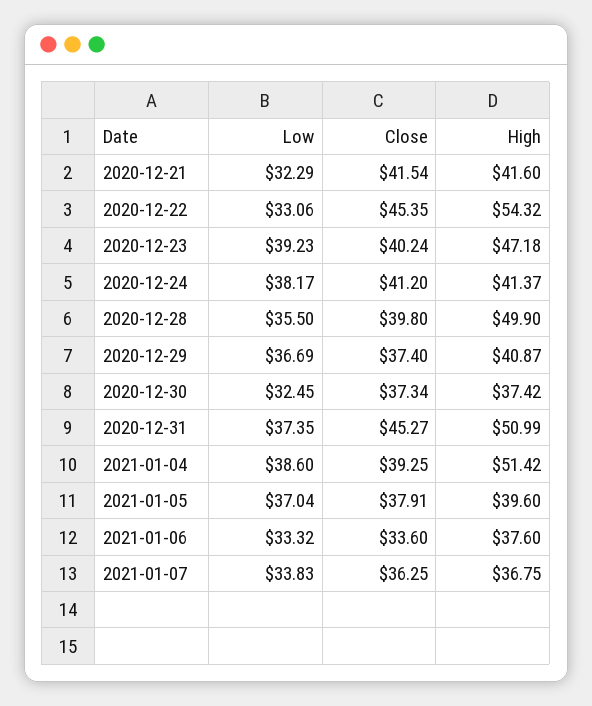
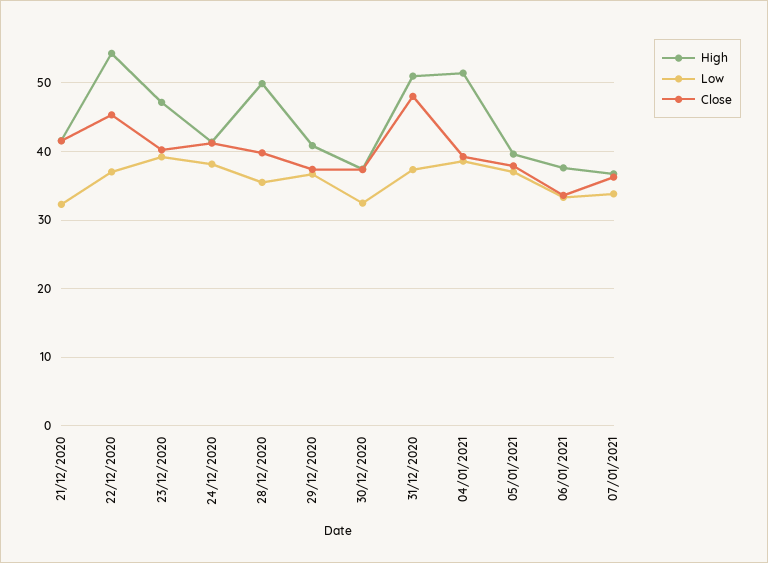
Low, 2020-12-22: 33.06 -> 37
Close, 2020-12-31: 45.27 -> 48

